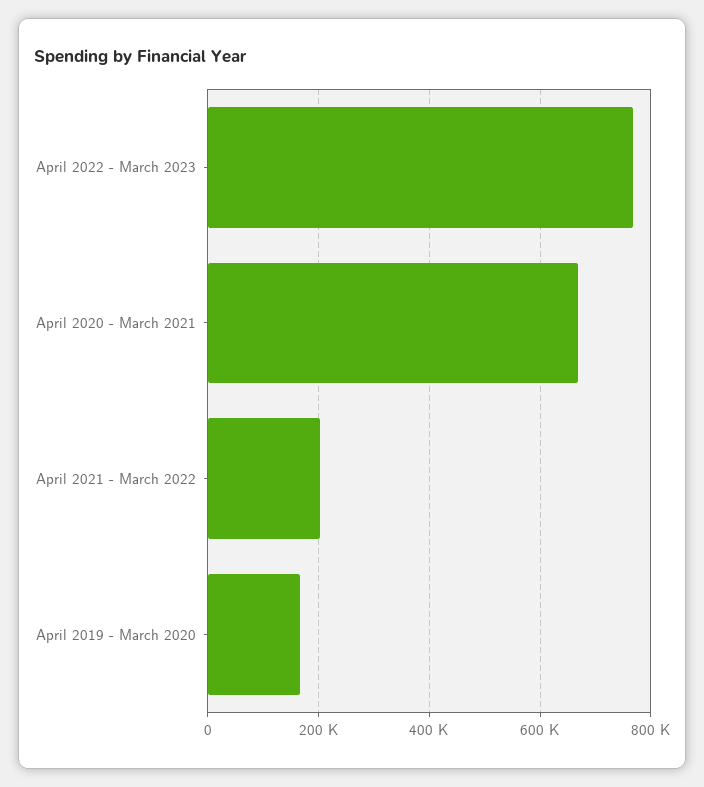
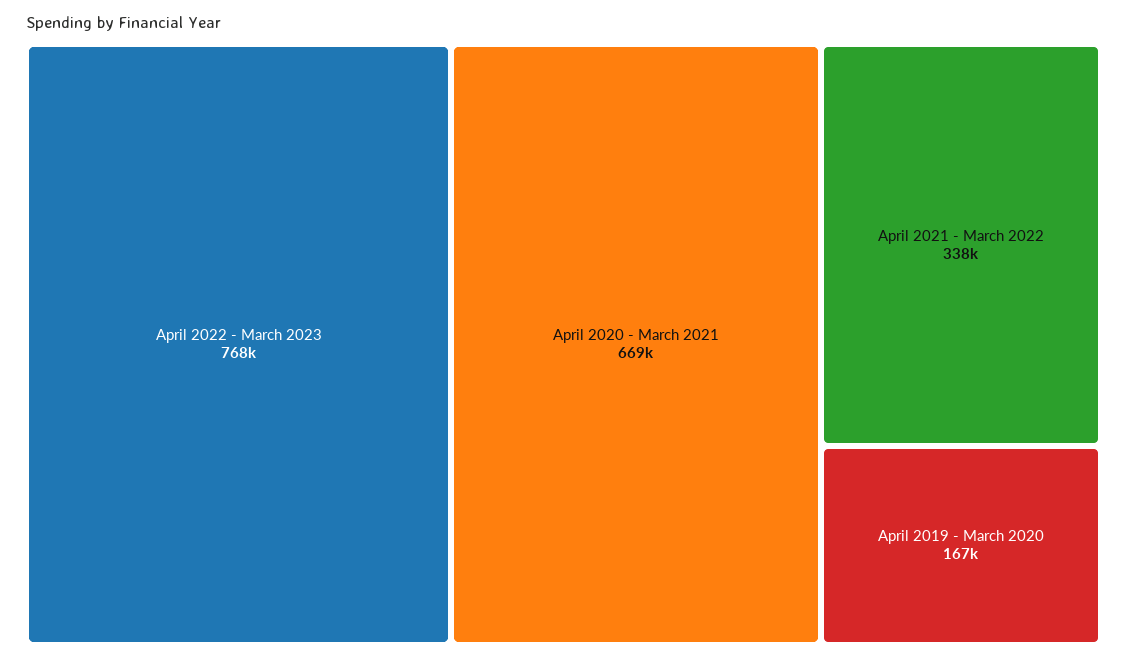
April 2021 - March 2022: 200000 -> 338000

